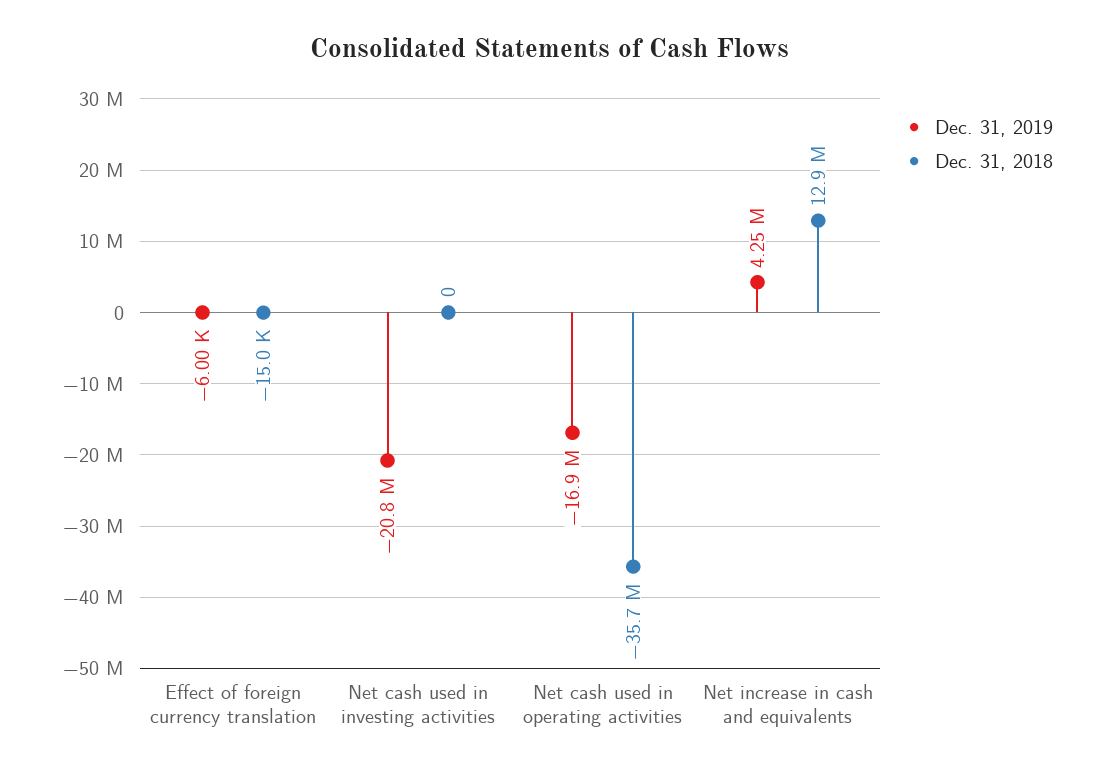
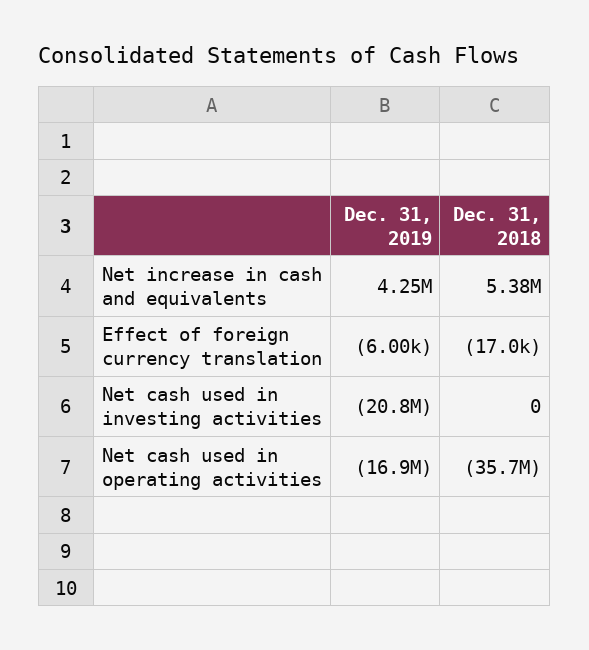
Dec. 31, 2018, Effect of foreign currency translation: -15000 -> -17000
Dec. 31, 2018, Net increase in cash and equivalents: 12900000 -> 5380000

